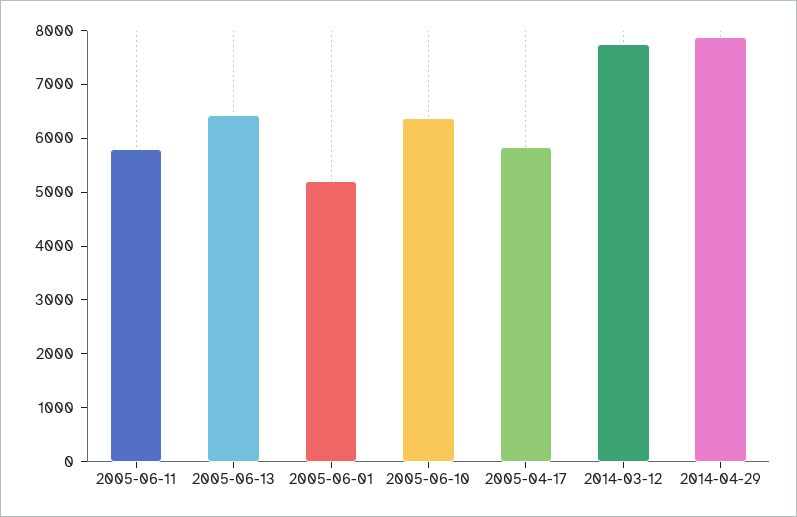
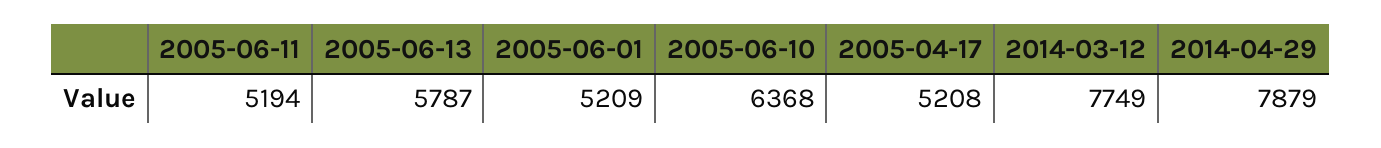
2005-06-11: 5800 -> 5194
2005-06-13: 6400 -> 5787
2005-04-17: 5800 -> 5208

